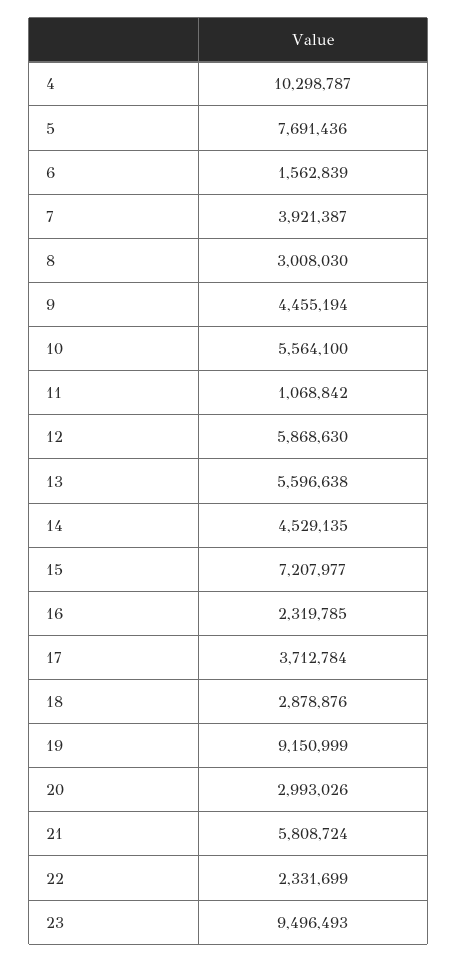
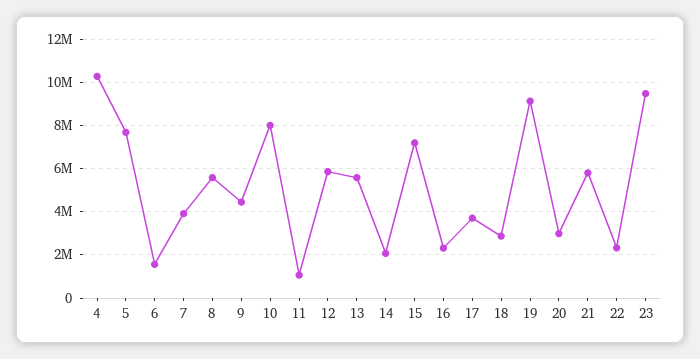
8: 3008030 -> 5500000
10: 5564100 -> 8000000
14: 4529135 -> 2000000

